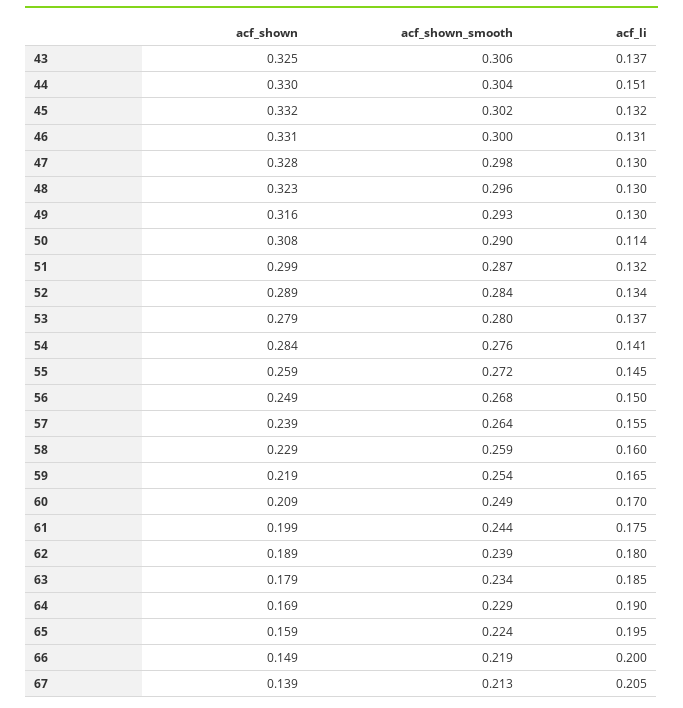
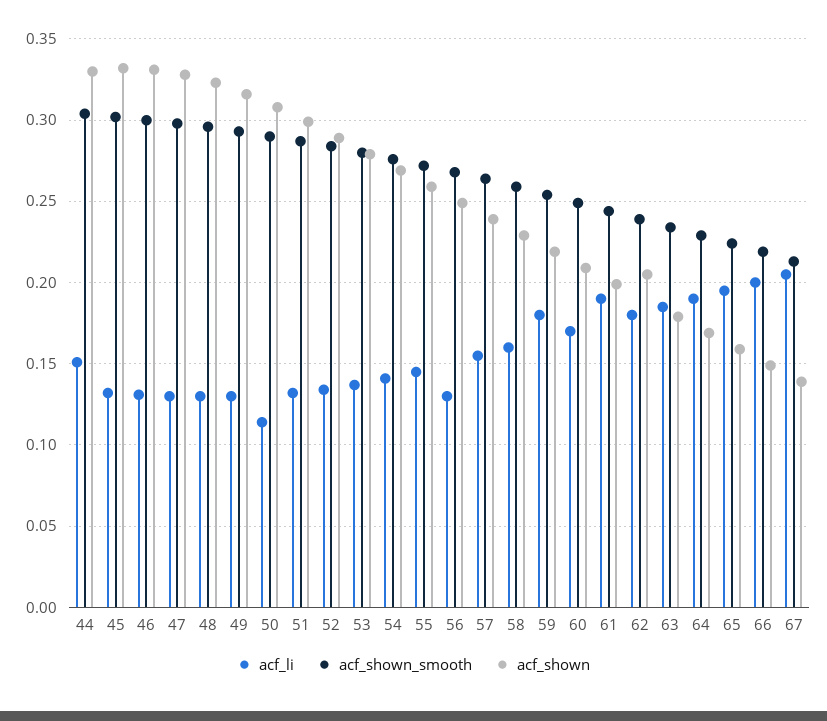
acf_shown, 43: 0.325 -> none
acf_shown_smooth, 43: 0.306 -> none
acf_li, 43: 0.137 -> none
acf_shown, 54: 0.284 -> 0.27
acf_li, 56: 0.15 -> 0.13
acf_li, 59: 0.165 -> 0.18
acf_li, 61: 0.175 -> 0.19
acf_shown, 62: 0.189 -> 0.205

